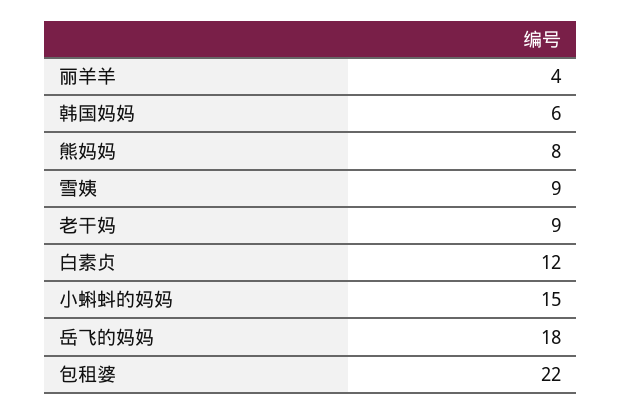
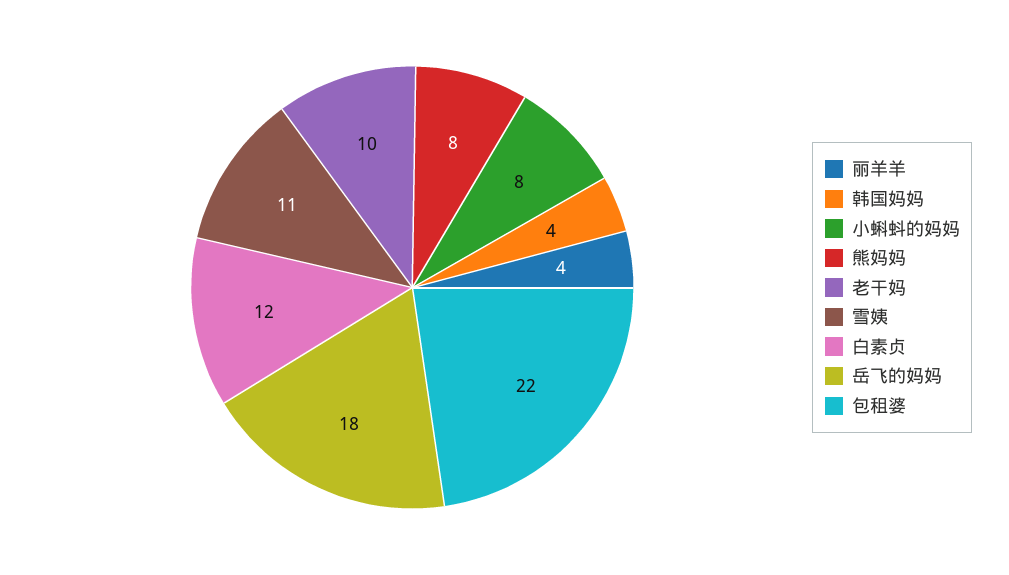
韩国妈妈: 6 -> 4
雪姨: 9 -> 11
老干妈: 9 -> 10
小蝌蚪的妈妈: 15 -> 8

